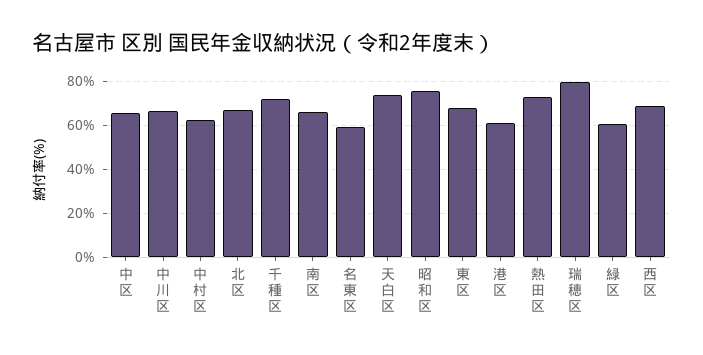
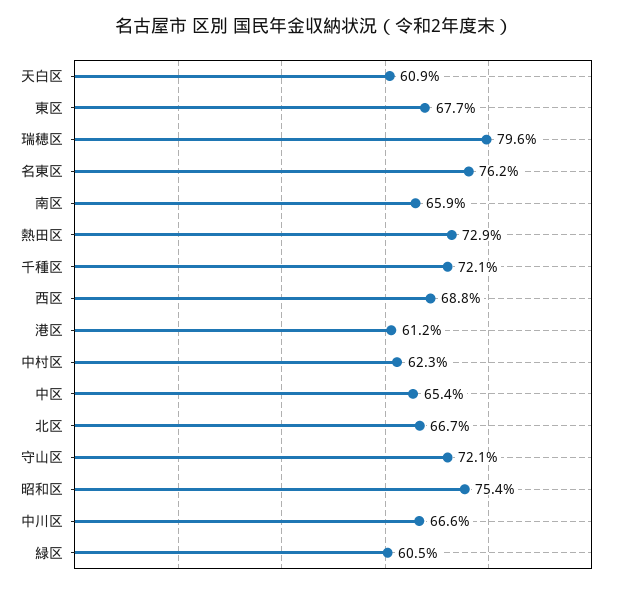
名東区: 60 -> 76.2
天白区: 75 -> 60.9
守山区: none -> 72.1

